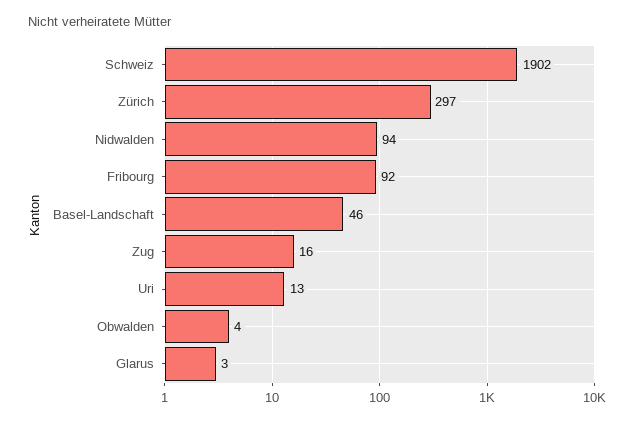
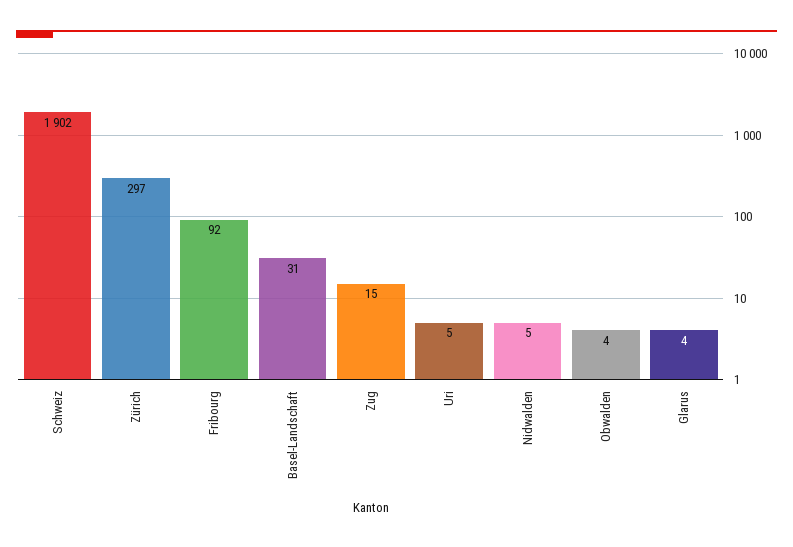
Nidwalden: 94 -> 5
Basel-Landschaft: 46 -> 31
Zug: 16 -> 15
Uri: 13 -> 5
Glarus: 3 -> 4

